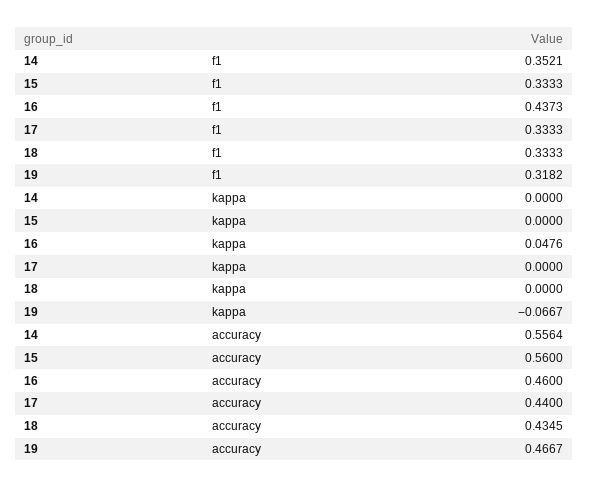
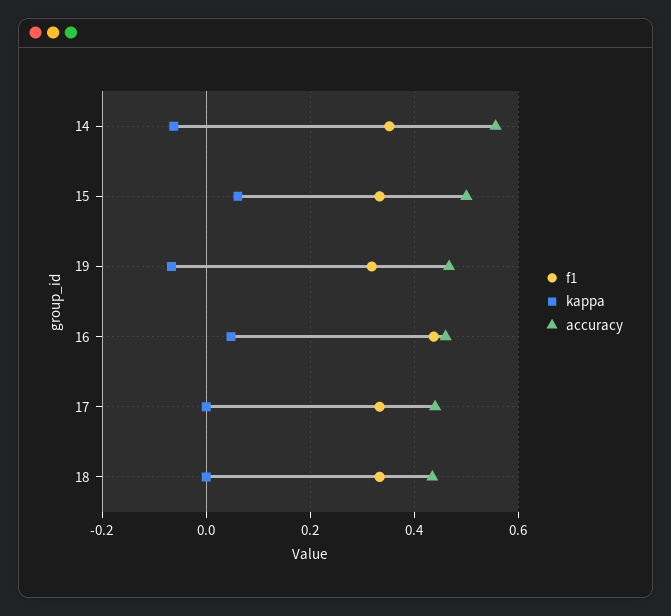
kappa, 14: 0 -> -0.06
kappa, 15: 0 -> 0.06
accuracy, 15: 0.56 -> 0.5

